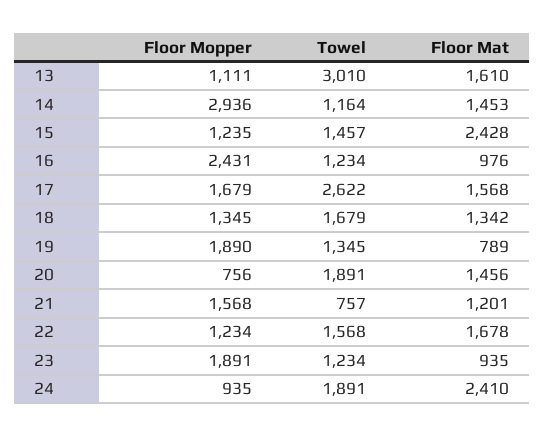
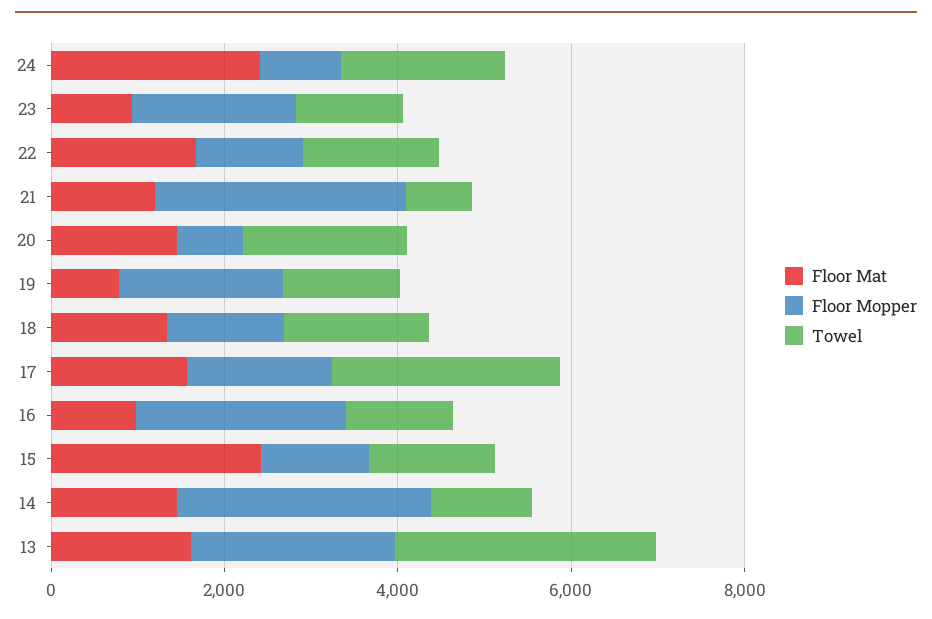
Floor Mopper, 13: 1111 -> 2500
Floor Mopper, 21: 1568 -> 3000

